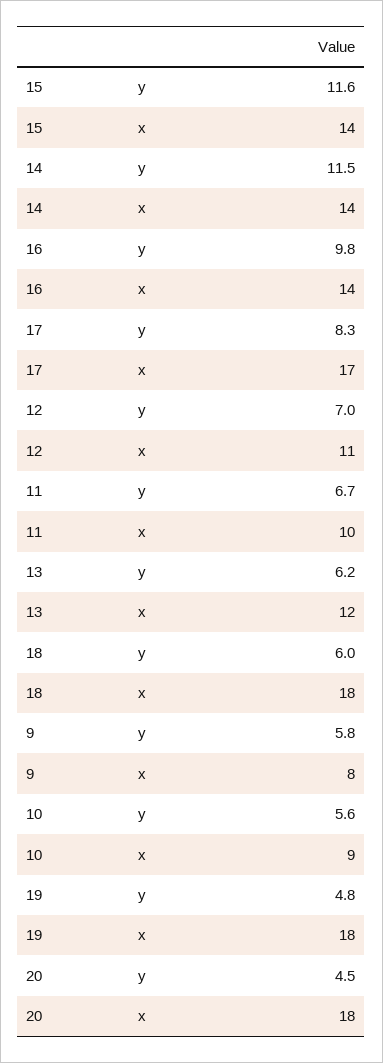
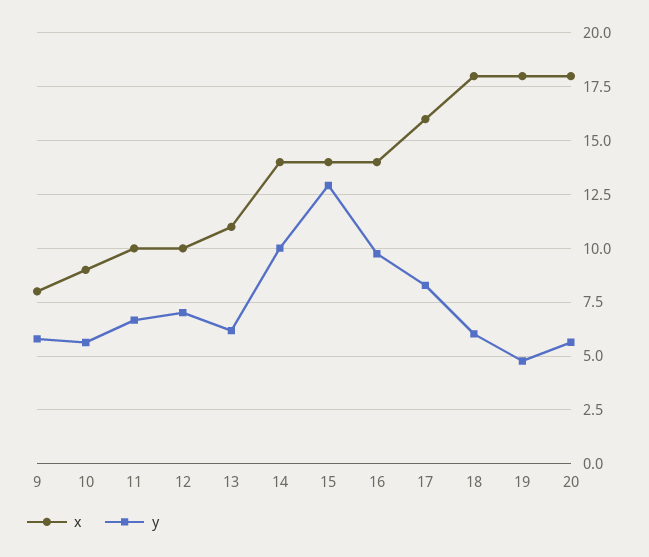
y, 15: 11.6 -> 13
y, 14: 11.5 -> 10
x, 17: 17 -> 16
x, 12: 11 -> 10
x, 13: 12 -> 11
y, 20: 4.5 -> 5.5

